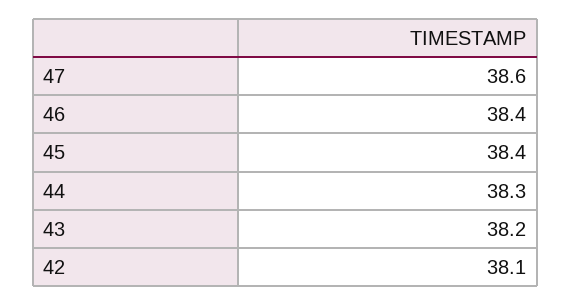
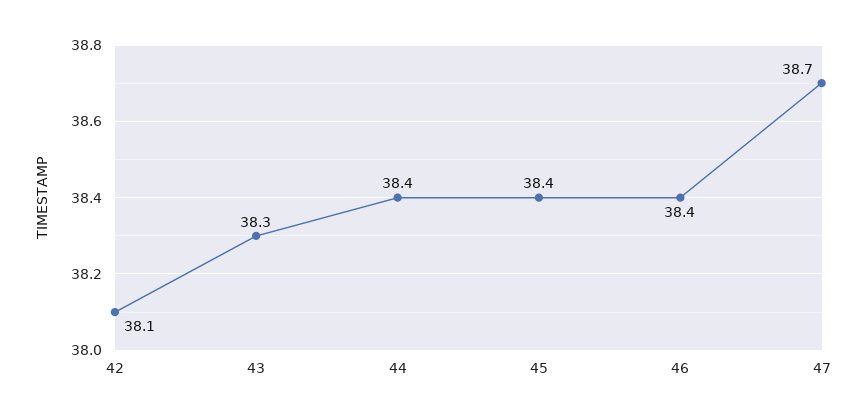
47: 38.6 -> 38.7
44: 38.3 -> 38.4
43: 38.2 -> 38.3

